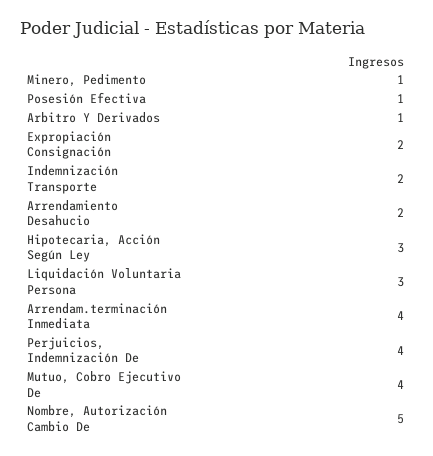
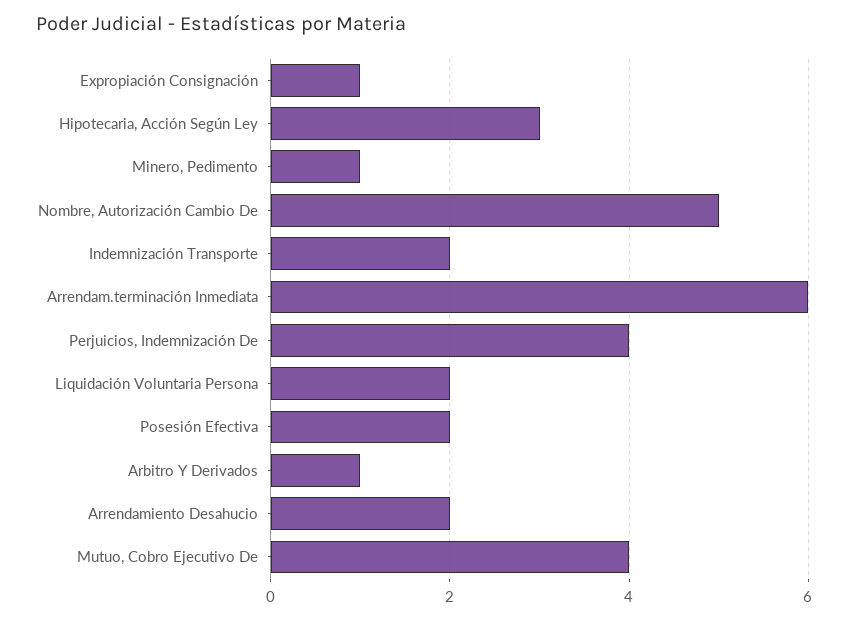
Posesión Efectiva: 1 -> 2
Expropiación Consignación: 2 -> 1
Liquidación Voluntaria Persona: 3 -> 2
Arrendam.terminación Inmediata: 4 -> 6

